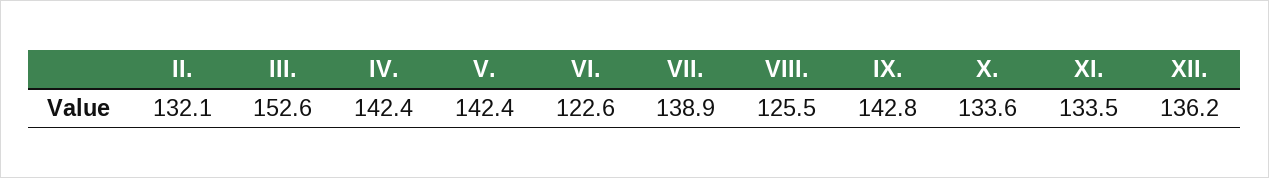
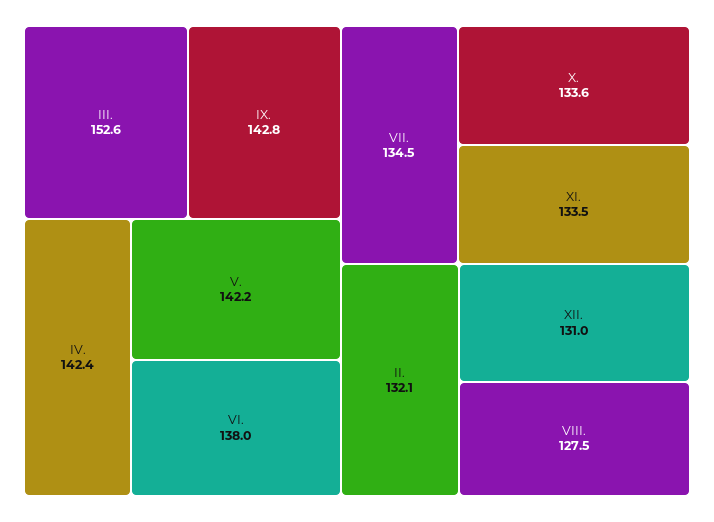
V.: 142.4 -> 142.2
VI.: 122.6 -> 138
VII.: 138.9 -> 134.5
VIII.: 125.5 -> 127.5
XII.: 136.2 -> 131

